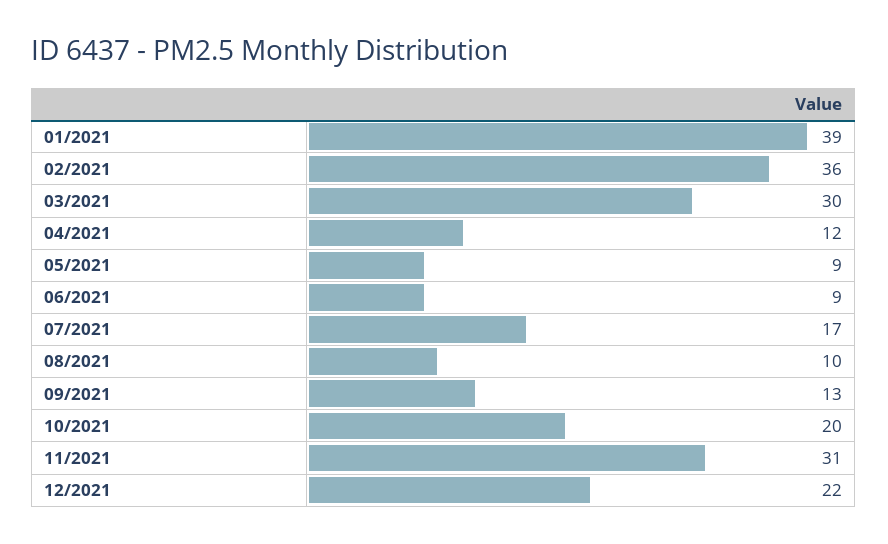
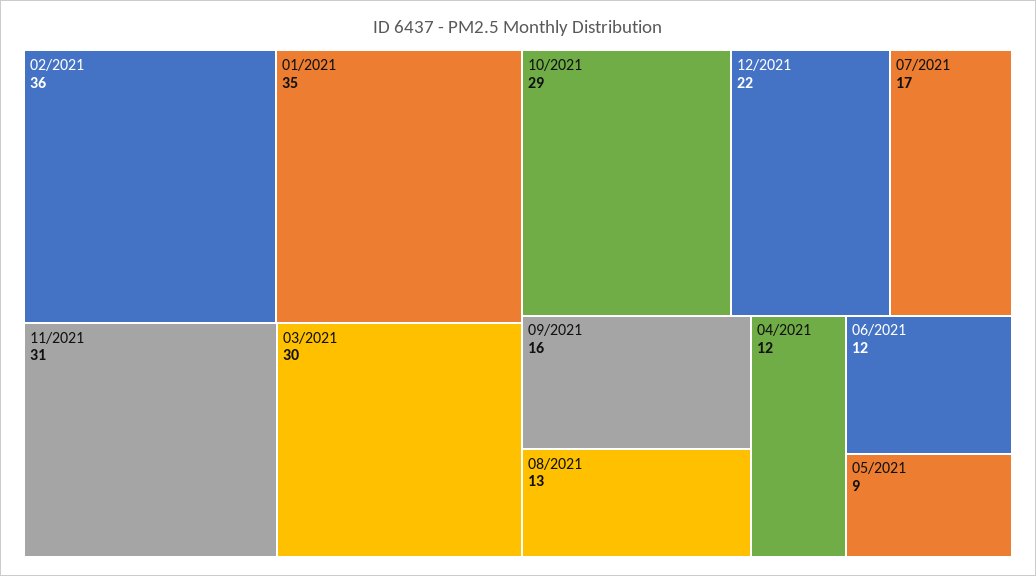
01/2021: 39 -> 35
06/2021: 9 -> 12
08/2021: 10 -> 13
09/2021: 13 -> 16
10/2021: 20 -> 29

